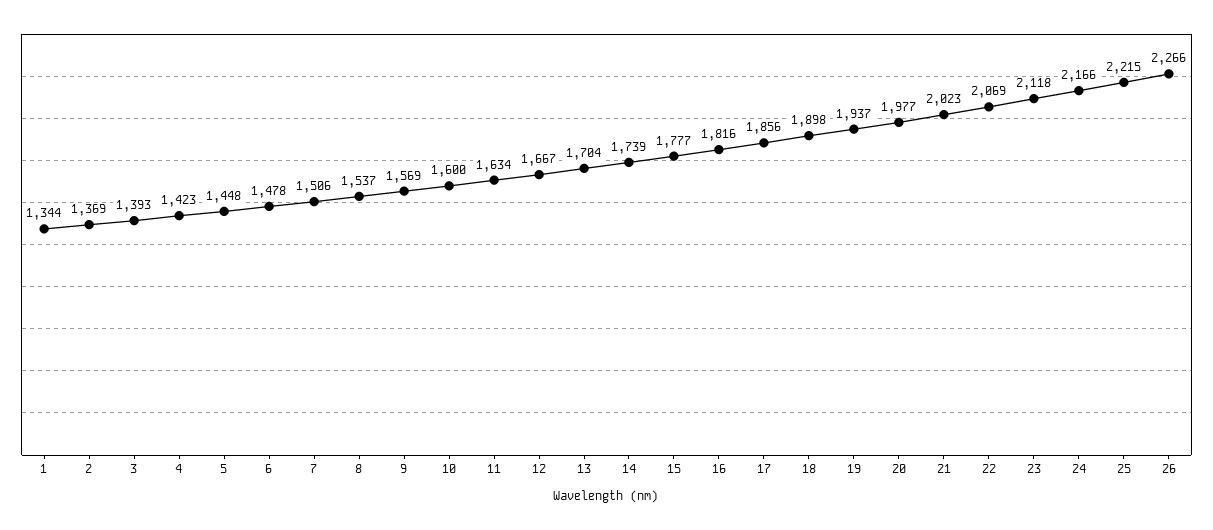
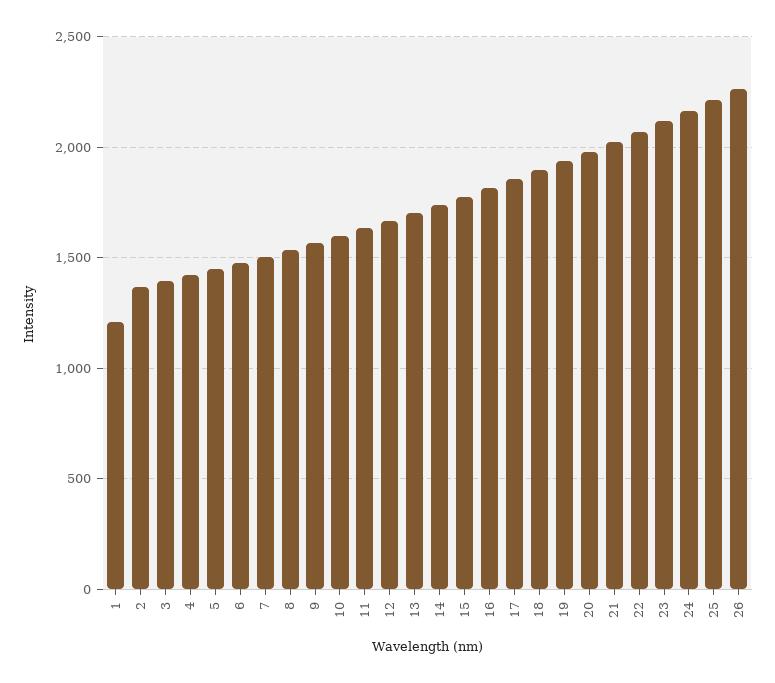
1: 1344 -> 1200

